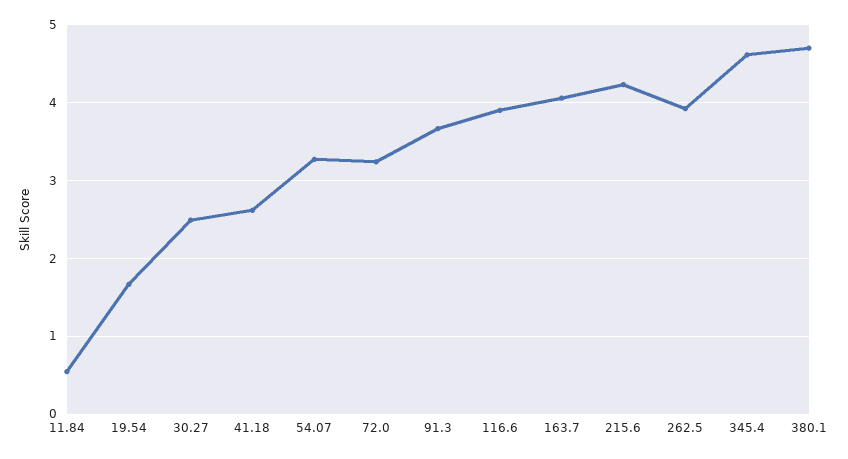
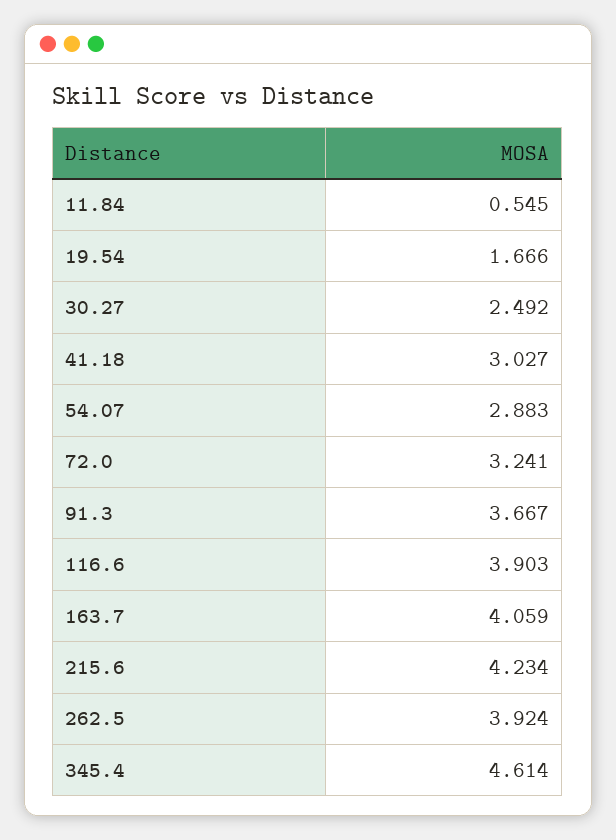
41.18: 2.6 -> 3.027
54.07: 3.3 -> 2.883
380.1: 4.7 -> none

